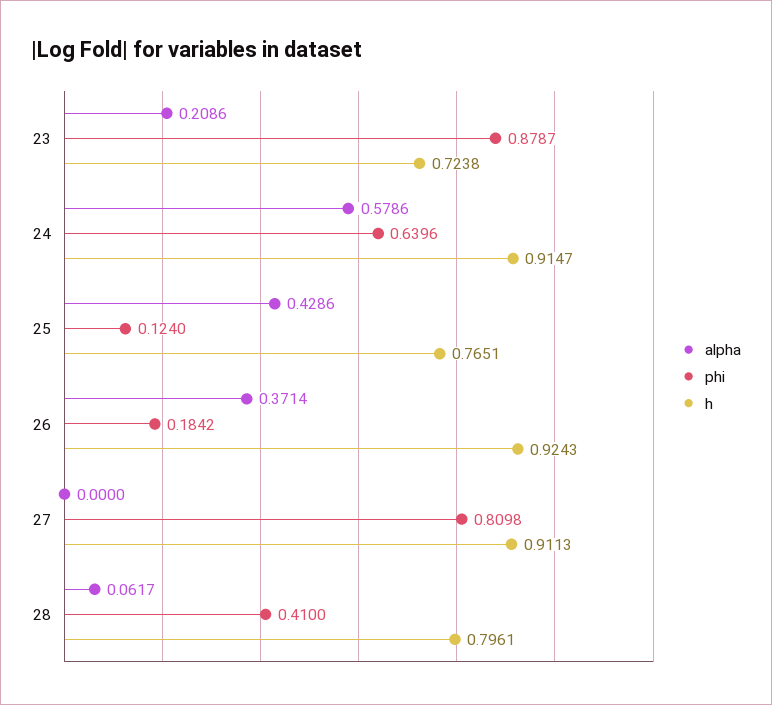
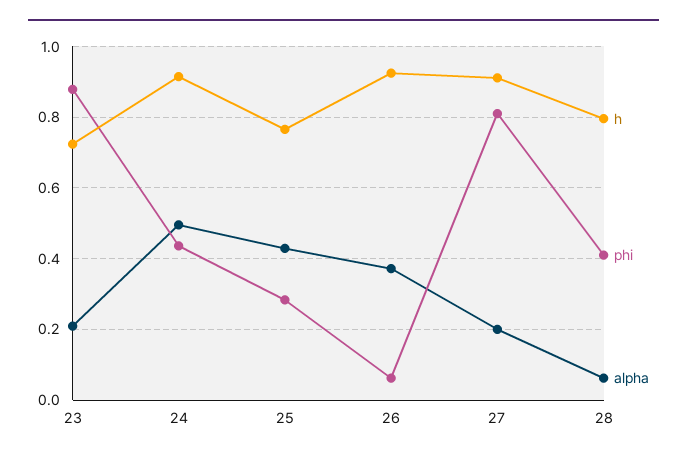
alpha, 24: 0.5786 -> 0.5
phi, 24: 0.6396 -> 0.44
phi, 25: 0.124 -> 0.28
phi, 26: 0.1842 -> 0.06
alpha, 27: 0 -> 0.2

